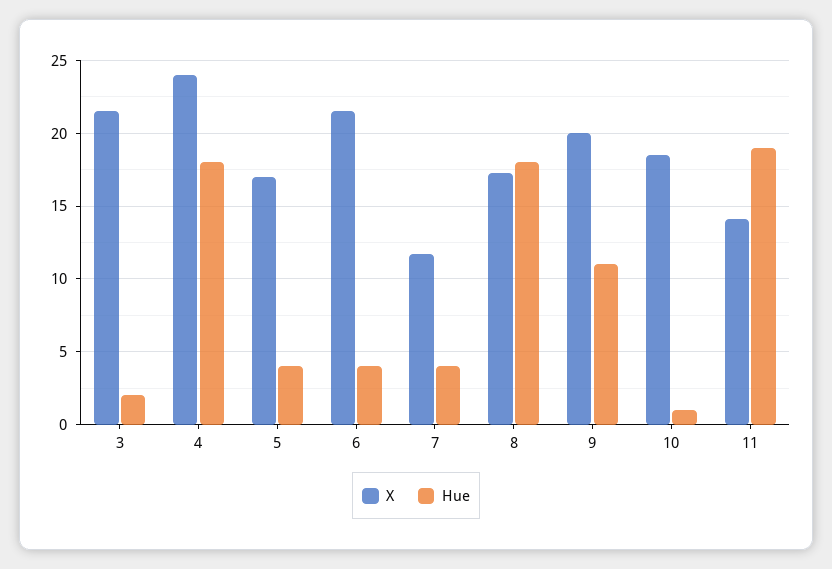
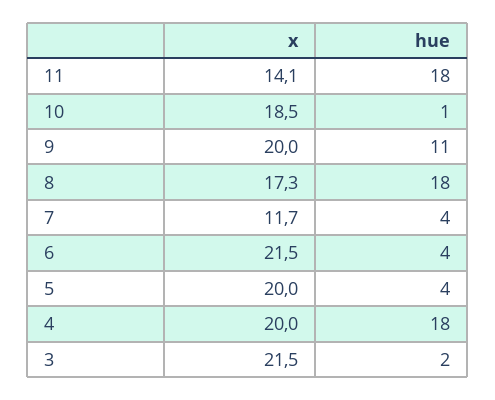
X, 4: 24 -> 20
X, 5: 17 -> 20
Hue, 11: 19 -> 18

